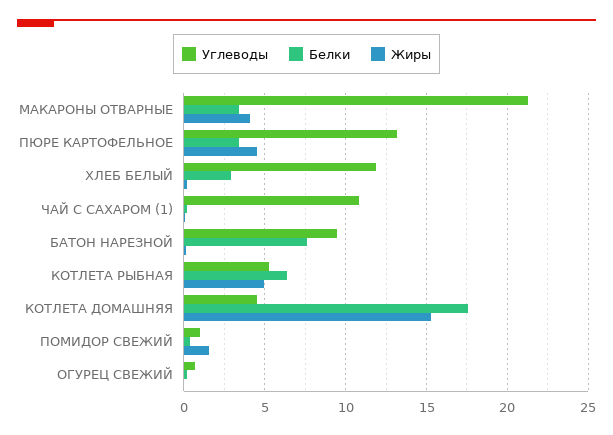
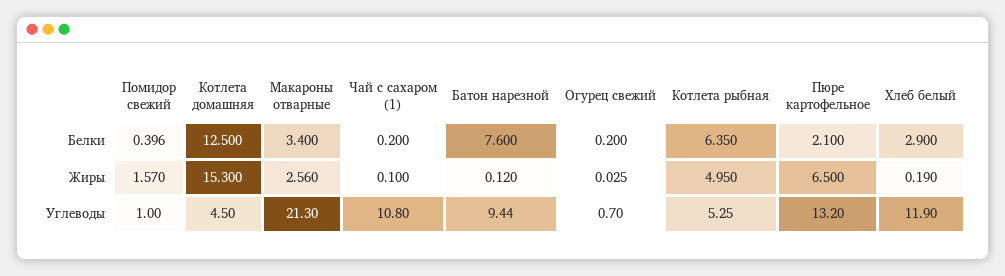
Жиры, МАКАРОНЫ ОТВАРНЫЕ: 4 -> 2.56
Белки, ПЮРЕ КАРТОФЕЛЬНОЕ: 3.5 -> 2.1
Жиры, ПЮРЕ КАРТОФЕЛЬНОЕ: 4.5 -> 6.5
Белки, КОТЛЕТА ДОМАШНЯЯ: 17.5 -> 12.5

